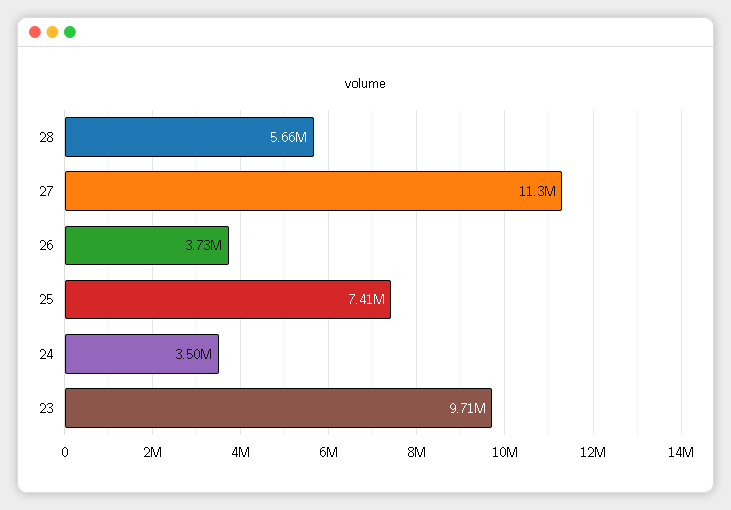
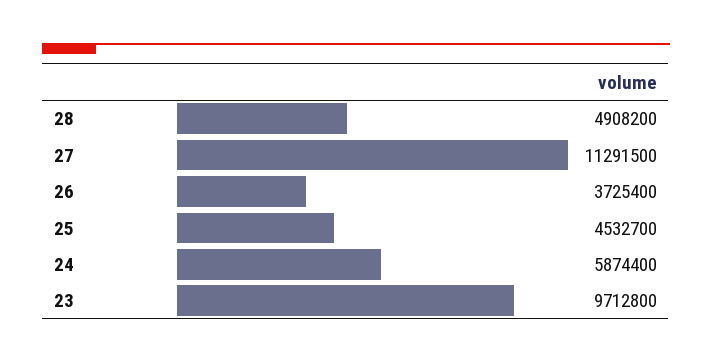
28: 5660000 -> 4908200
25: 7410000 -> 4532700
24: 3500000 -> 5874400

